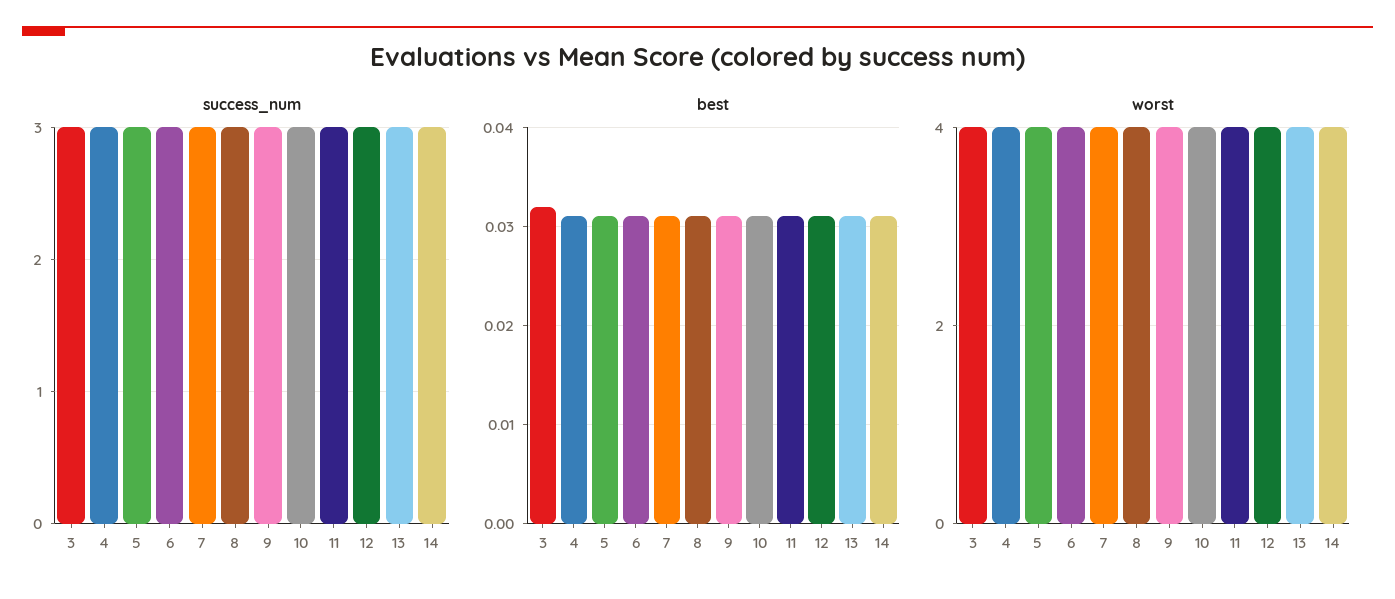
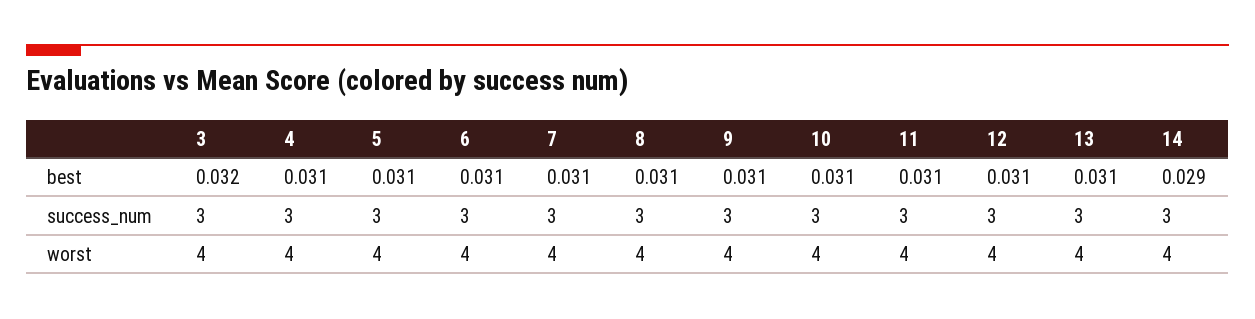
best, 14: 0.031 -> 0.029

